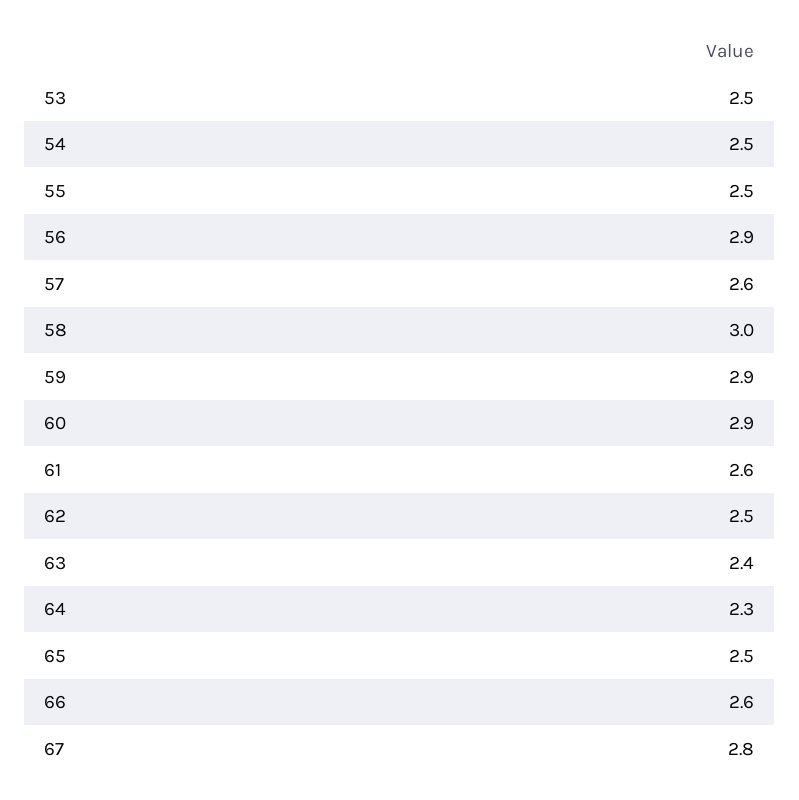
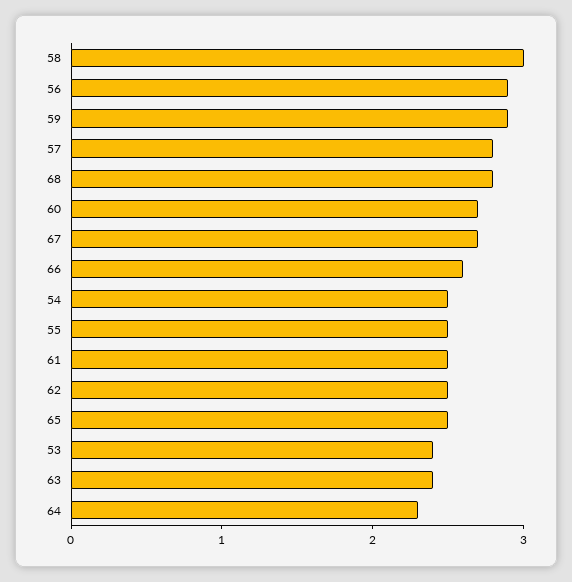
53: 2.5 -> 2.4
57: 2.6 -> 2.8
60: 2.9 -> 2.7
61: 2.6 -> 2.5
67: 2.8 -> 2.7
68: none -> 2.8

